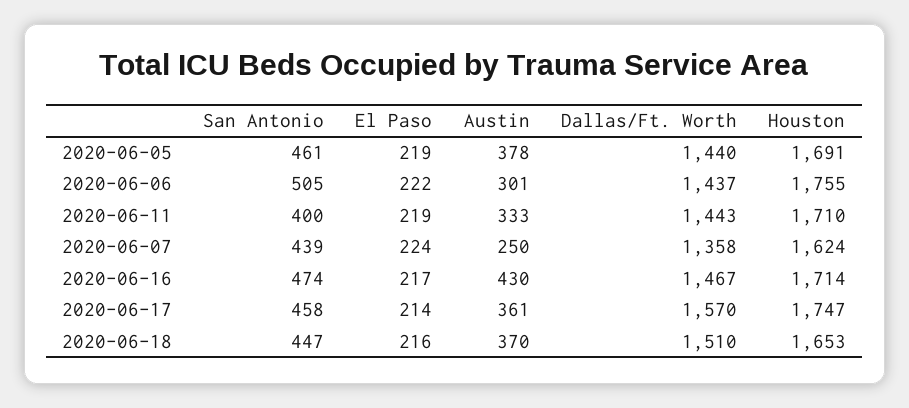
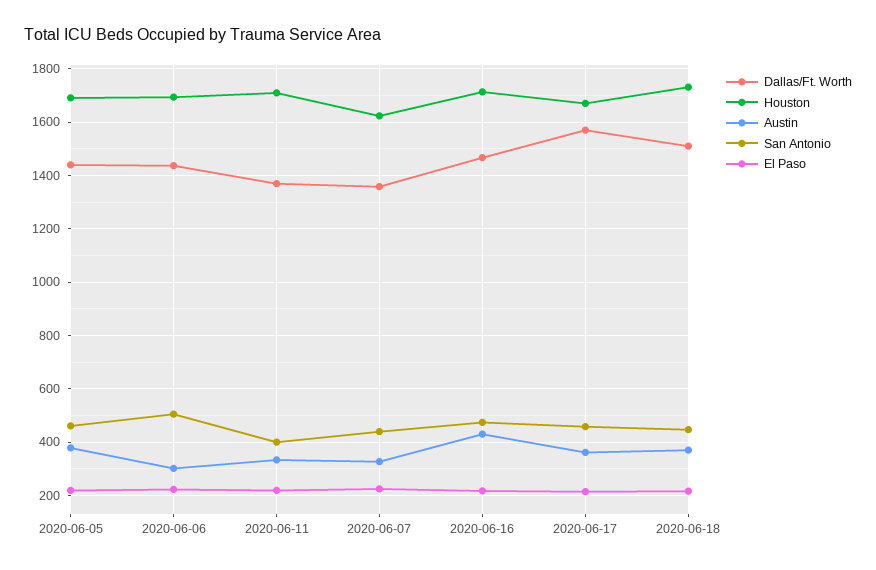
Houston, 2020-06-06: 1755 -> 1700
Dallas/Ft. Worth, 2020-06-11: 1443 -> 1375
Austin, 2020-06-07: 250 -> 325
Houston, 2020-06-17: 1747 -> 1675
Houston, 2020-06-18: 1653 -> 1725

